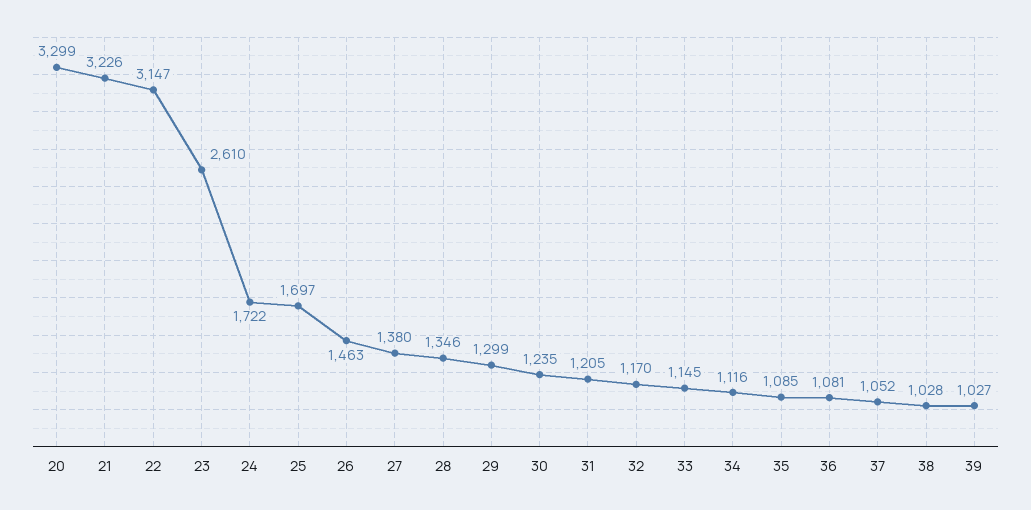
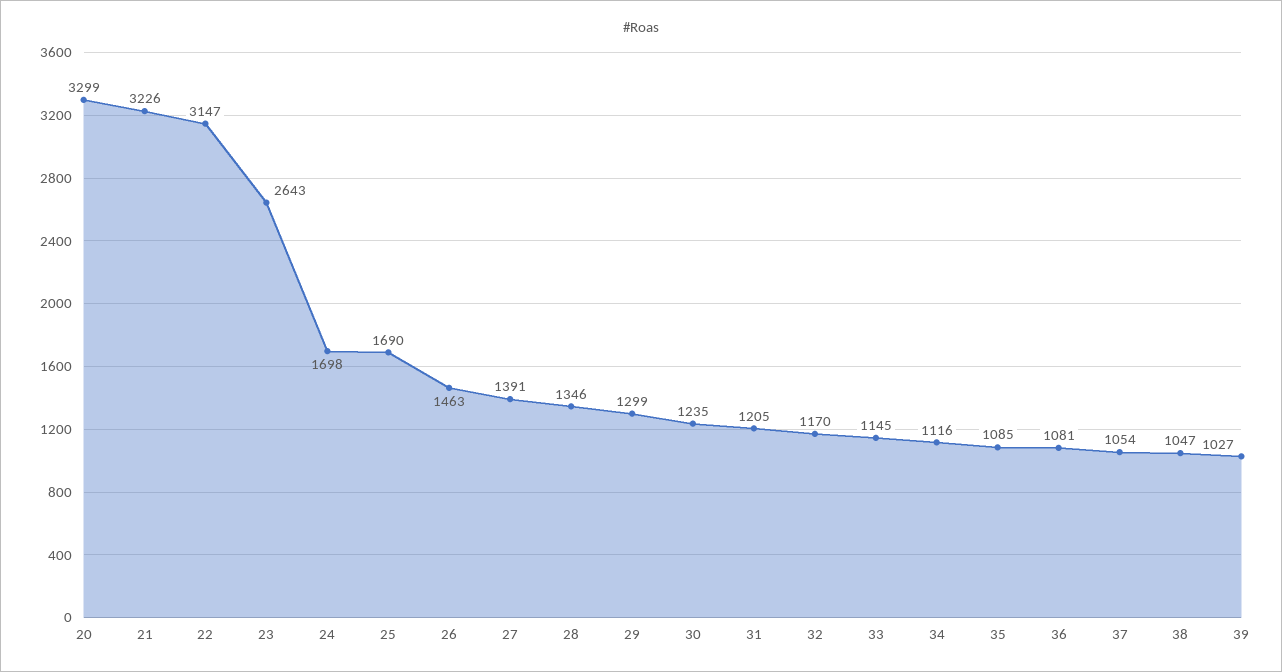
23: 2610 -> 2643
24: 1722 -> 1698
25: 1697 -> 1690
27: 1380 -> 1391
37: 1052 -> 1054
38: 1028 -> 1047

